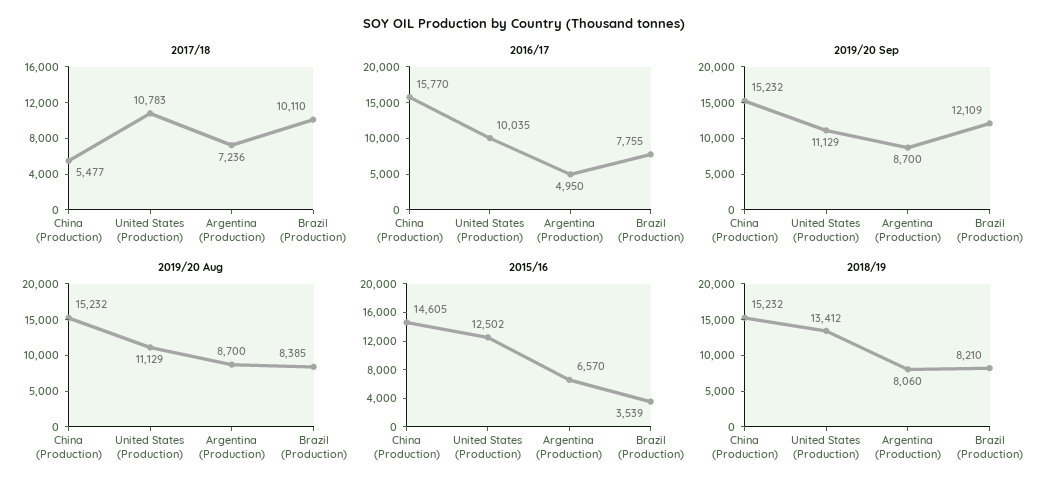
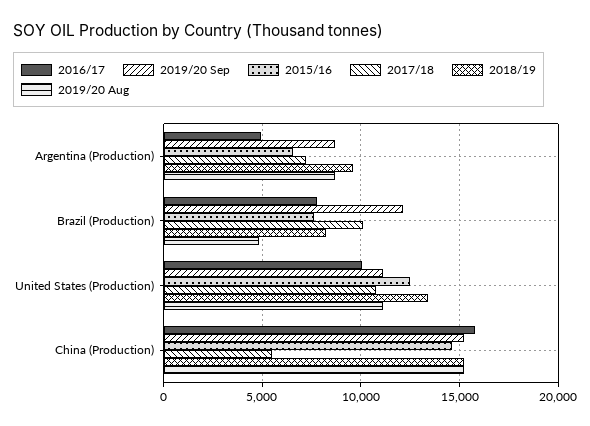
2019/20 Aug, Brazil (Production): 8385 -> 5000
2015/16, Brazil (Production): 3539 -> 7500
2018/19, Argentina (Production): 8060 -> 9500

